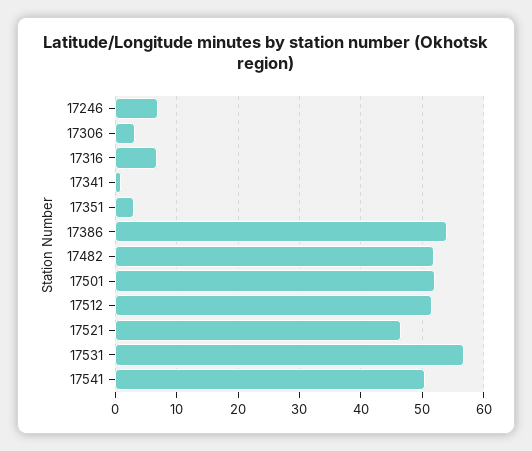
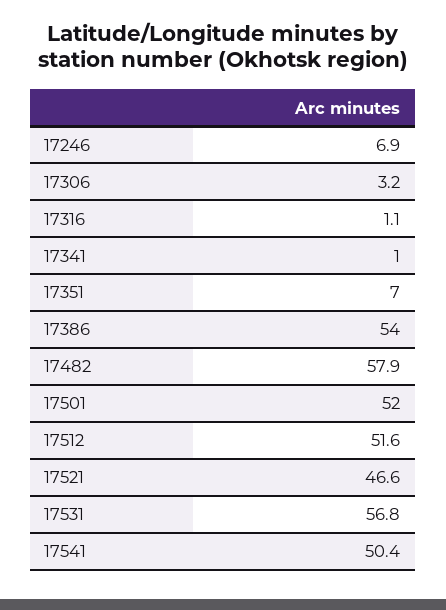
17316: 7 -> 1.1
17351: 3 -> 7
17482: 52 -> 57.9

